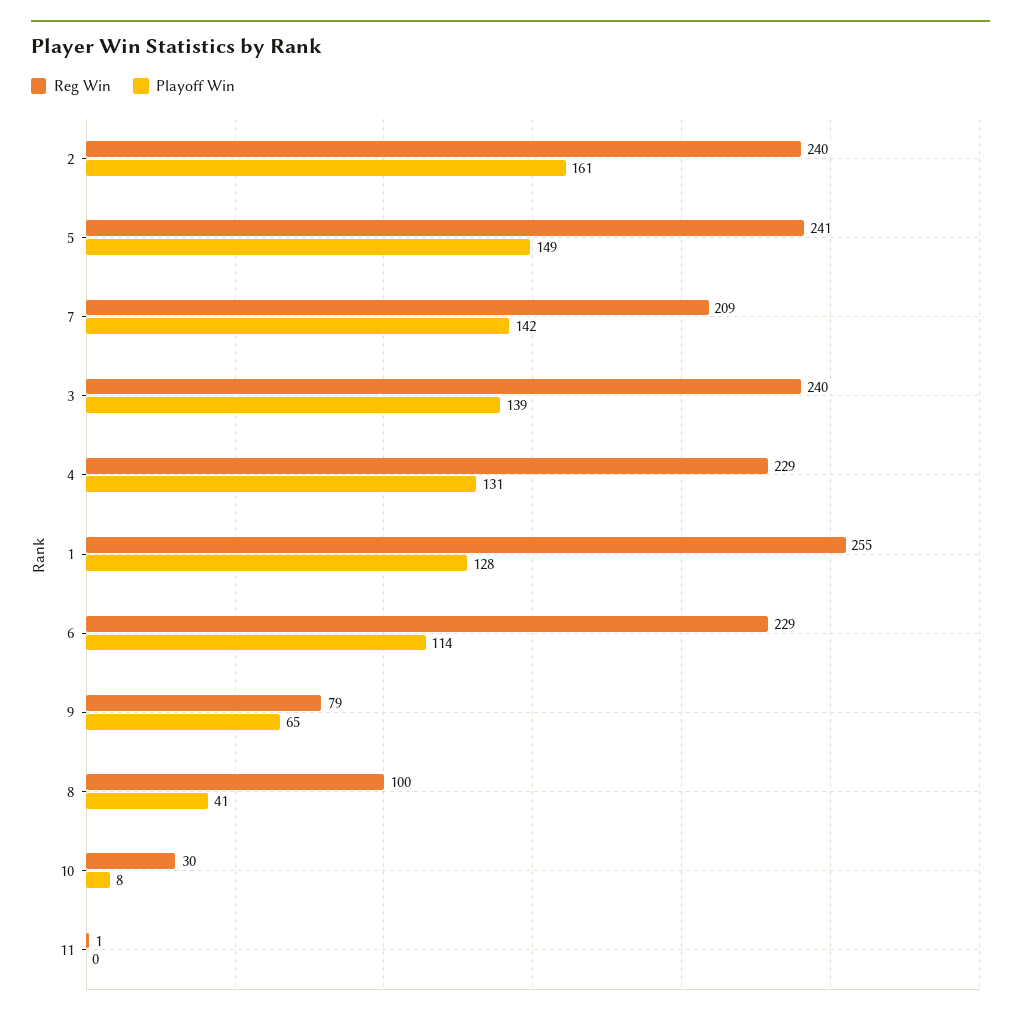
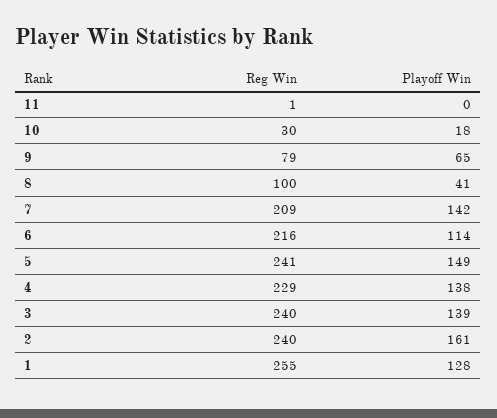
Playoff Win, 4: 131 -> 138
Reg Win, 6: 229 -> 216
Playoff Win, 10: 8 -> 18

